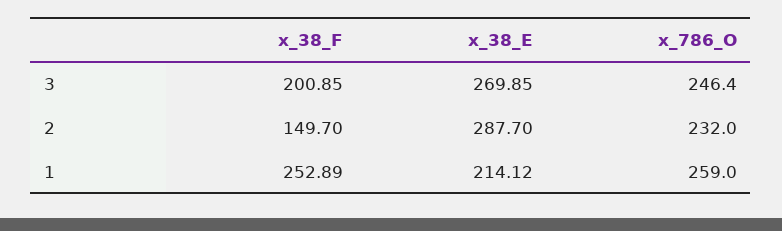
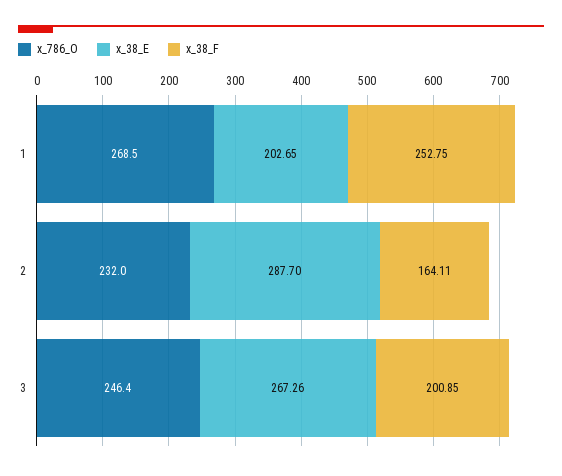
x_38_E, 3: 269.85 -> 267.26
x_38_F, 2: 149.7 -> 164.11
x_38_F, 1: 252.89 -> 252.75
x_38_E, 1: 214.12 -> 202.65
x_786_O, 1: 259 -> 268.5

